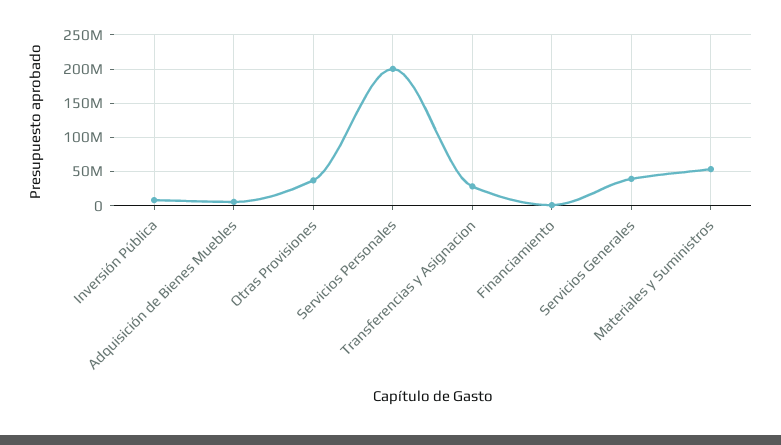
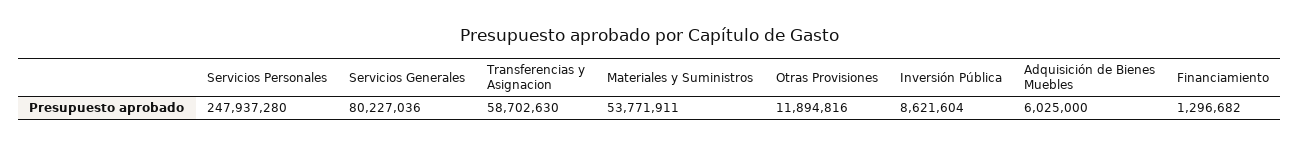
Otras Provisiones: 40000000 -> 11894816
Servicios Personales: 200000000 -> 247937280
Transferencias y Asignacion: 30000000 -> 58702630
Servicios Generales: 40000000 -> 80227036

